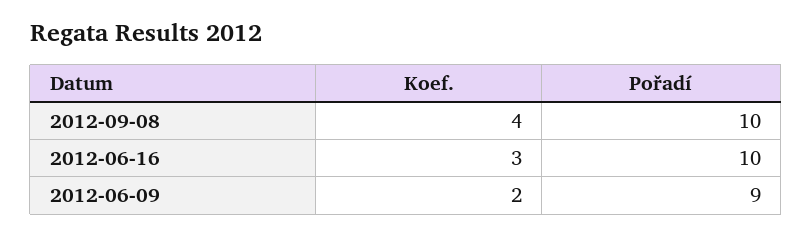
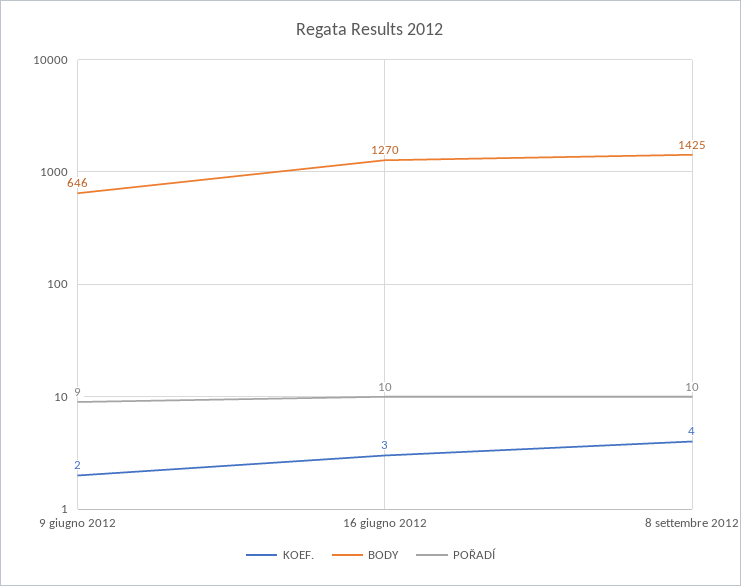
BODY, 2012-06-09: none -> 646
BODY, 2012-06-16: none -> 1270
BODY, 2012-09-08: none -> 1425

